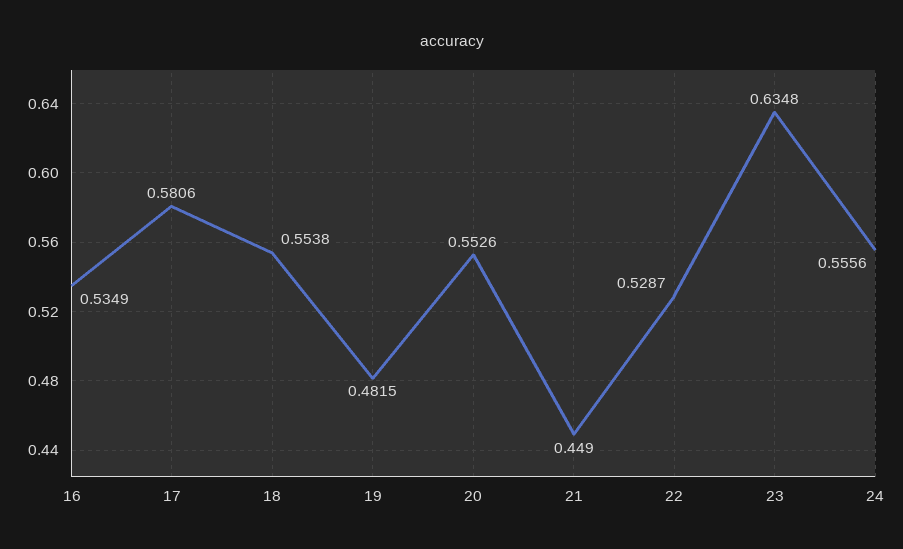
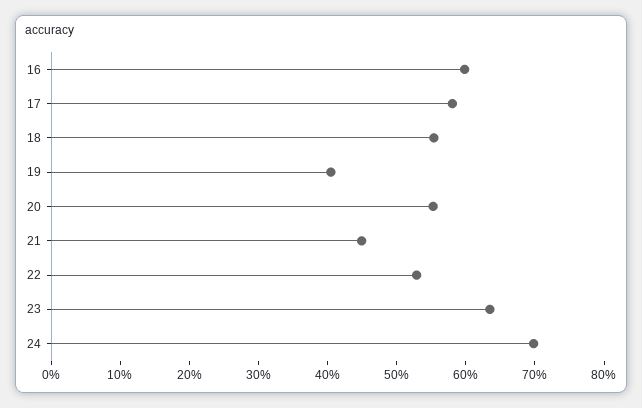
16: 0.5349 -> 0.6
19: 0.4815 -> 0.4
24: 0.5556 -> 0.7

